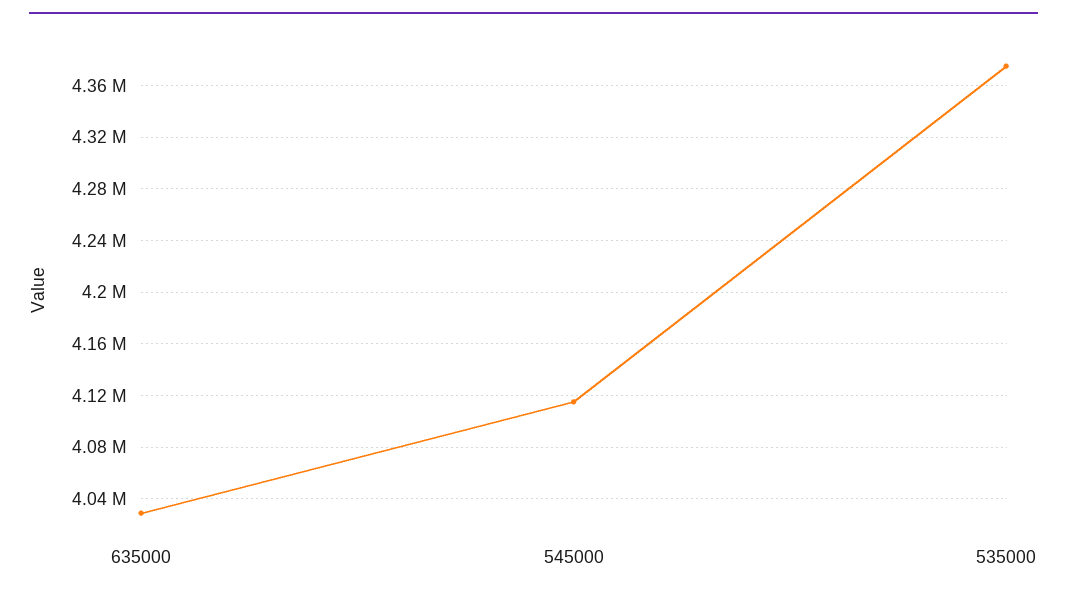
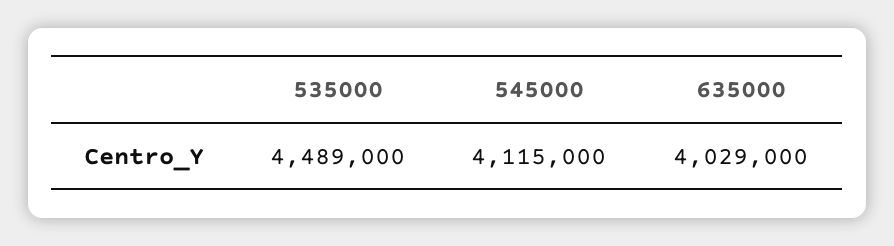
535000: 4375000 -> 4489000

